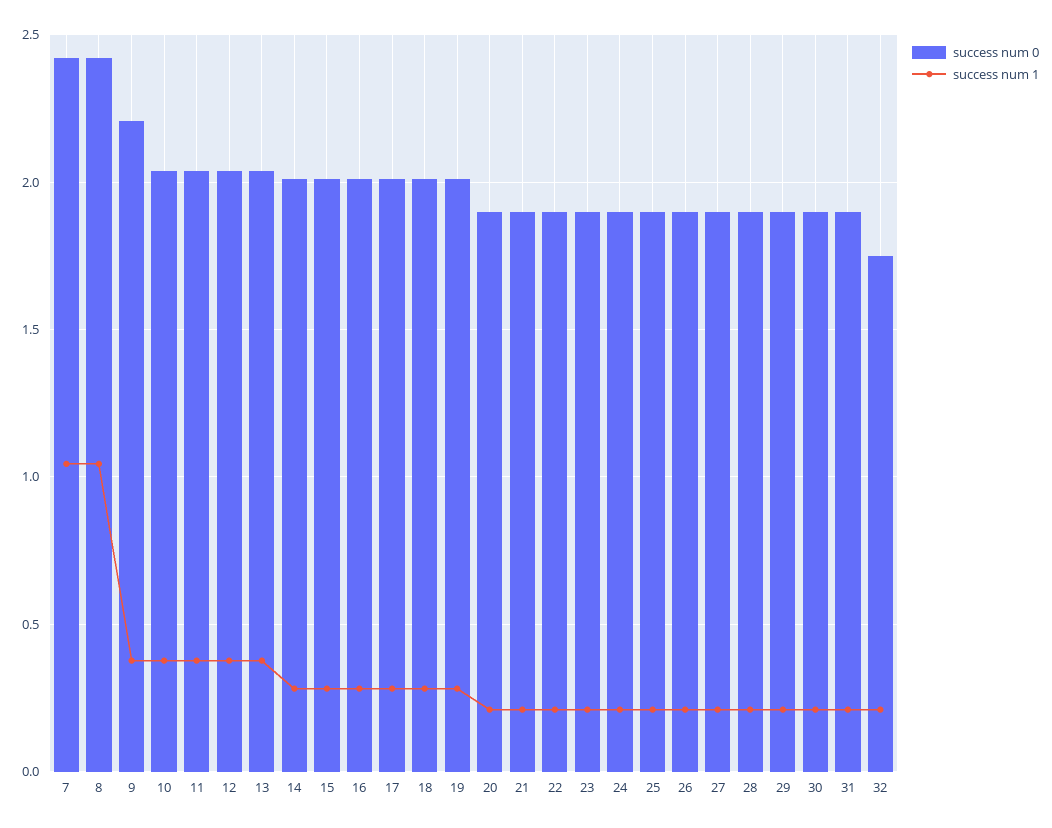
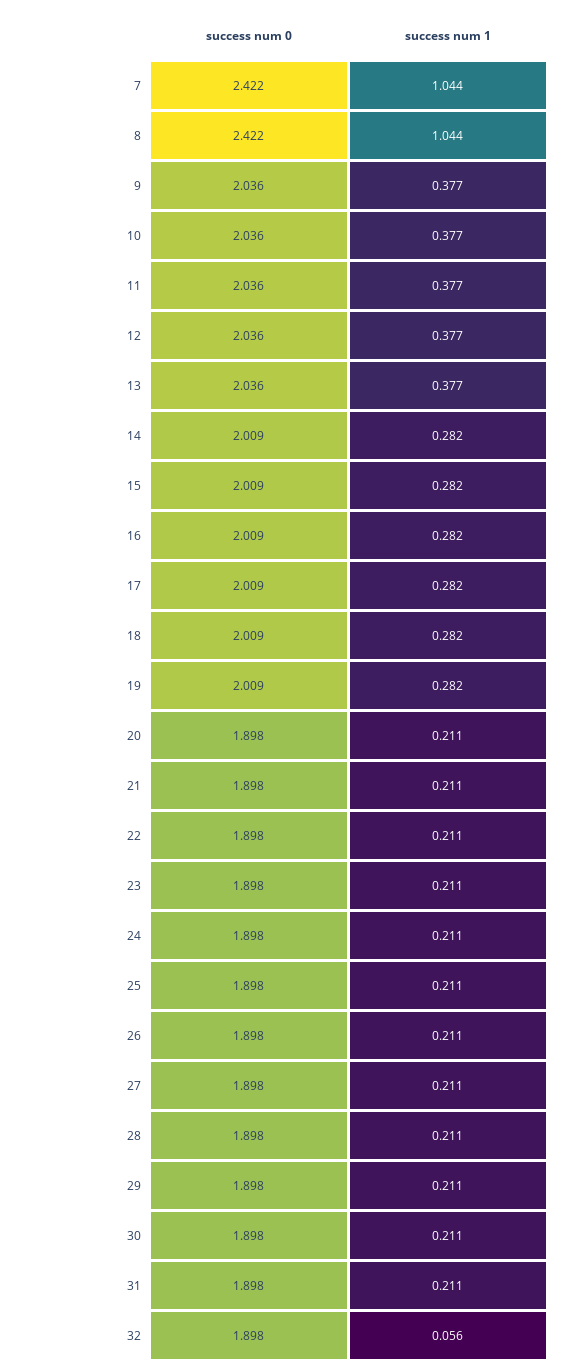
success num 0, 9: 2.2 -> 2.036
success num 0, 32: 1.75 -> 1.898
success num 1, 32: 0.2 -> 0.056

